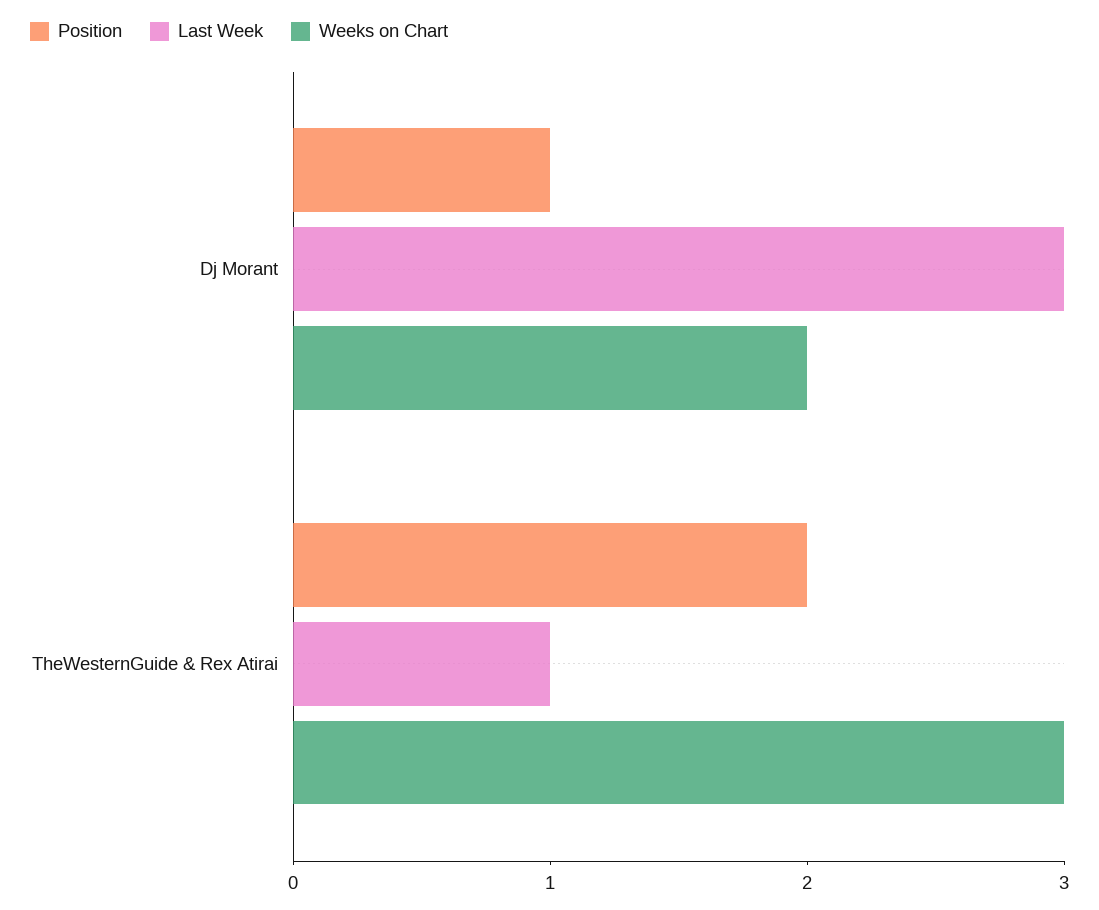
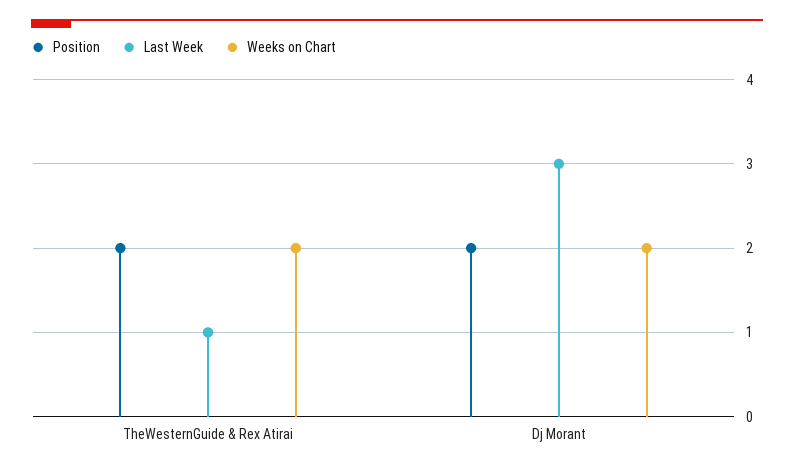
Position, Dj Morant: 1 -> 2
Weeks on Chart, TheWesternGuide & Rex Atirai: 3 -> 2

